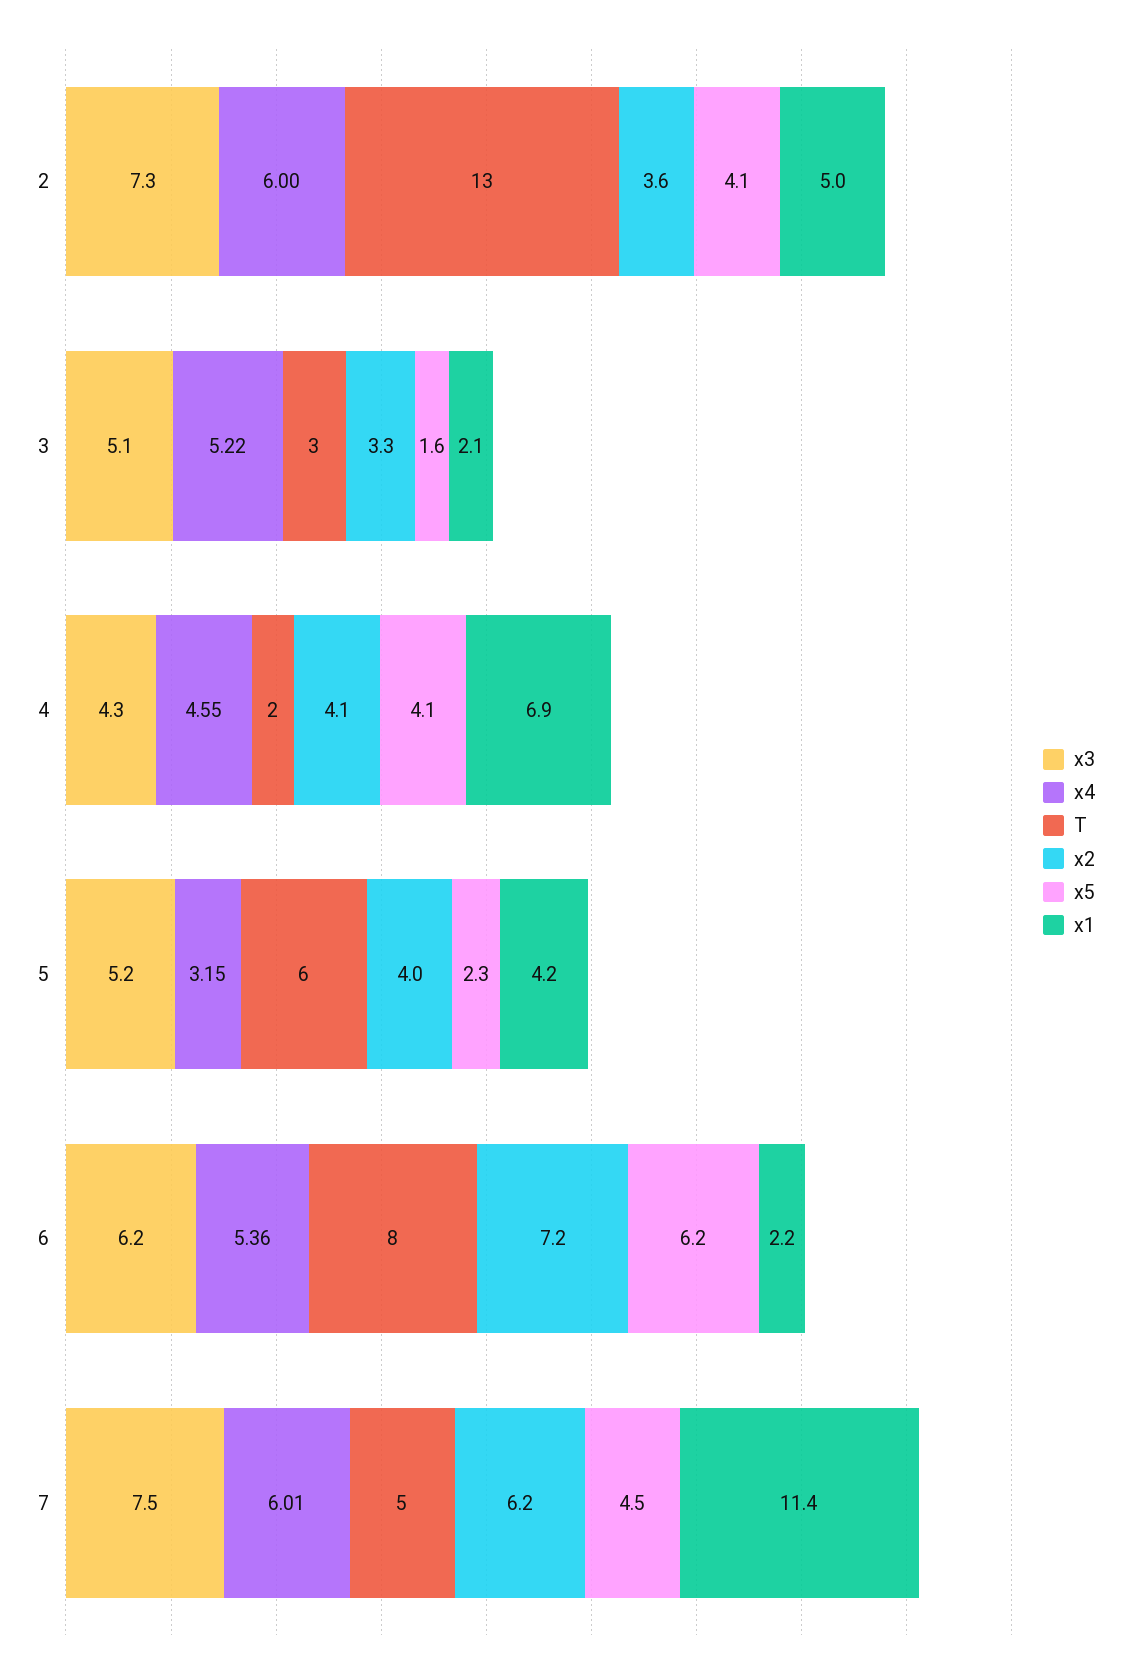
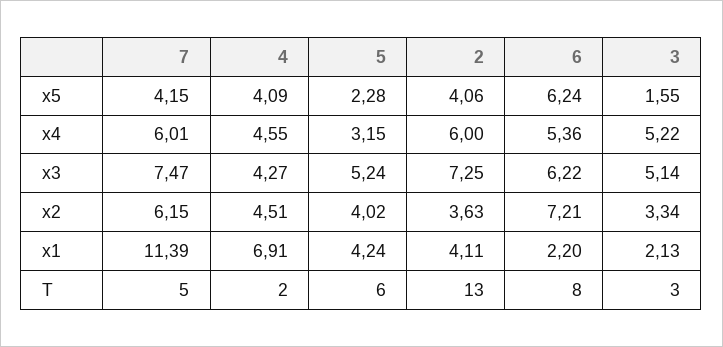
x1, 2: 5 -> 4.11
x2, 4: 4.1 -> 4.51
x5, 7: 4.5 -> 4.15

